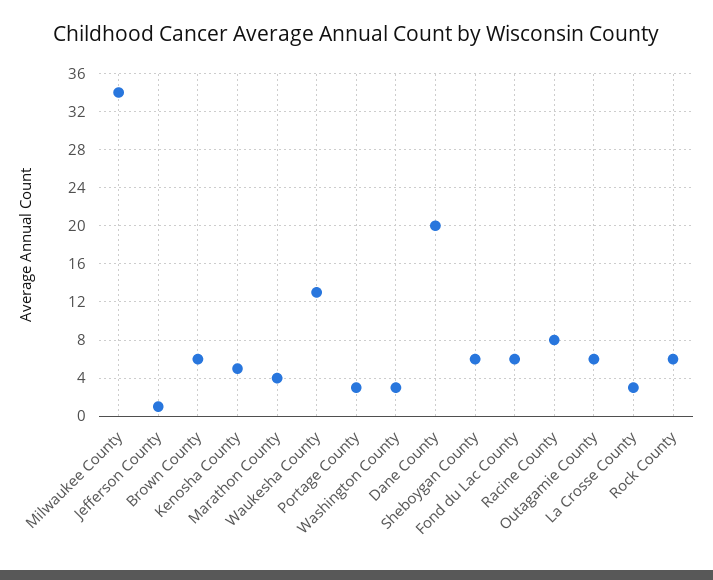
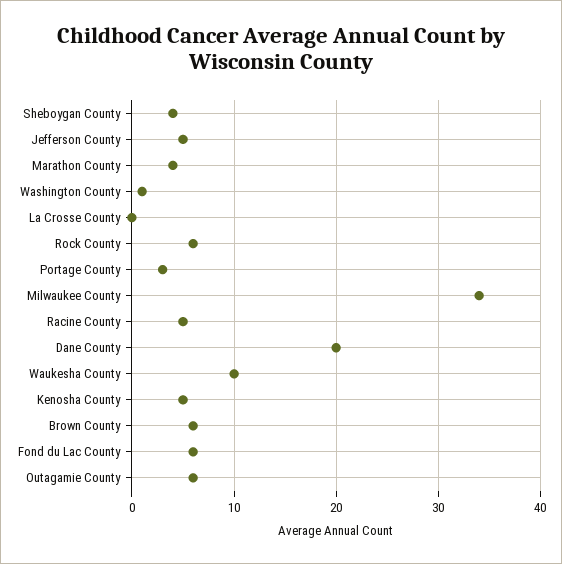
Jefferson County: 1 -> 5
Waukesha County: 13 -> 10
Washington County: 3 -> 1
Sheboygan County: 6 -> 4
Racine County: 8 -> 5
La Crosse County: 3 -> 0

